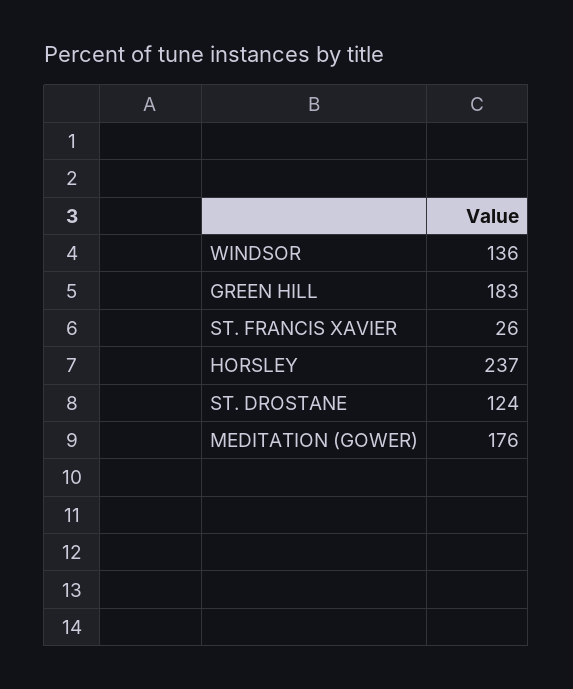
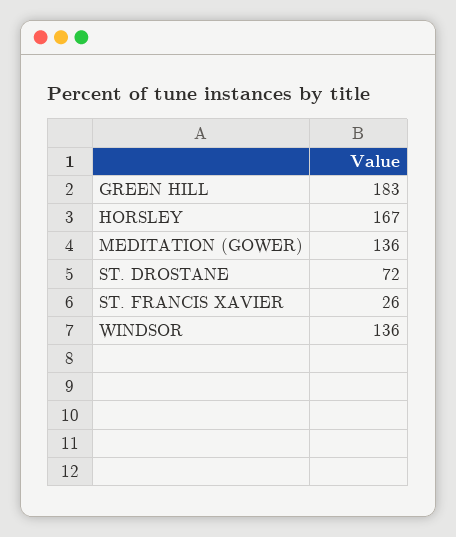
HORSLEY: 237 -> 167
ST. DROSTANE: 124 -> 72
MEDITATION (GOWER): 176 -> 136

